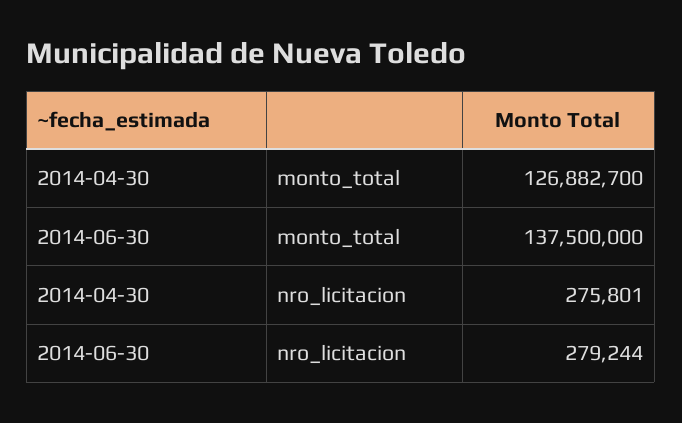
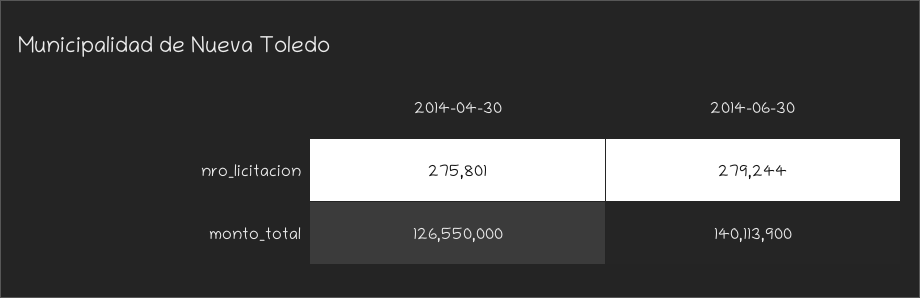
2014-04-30, monto_total: 126882700 -> 126550000
2014-06-30, monto_total: 137500000 -> 140113900

